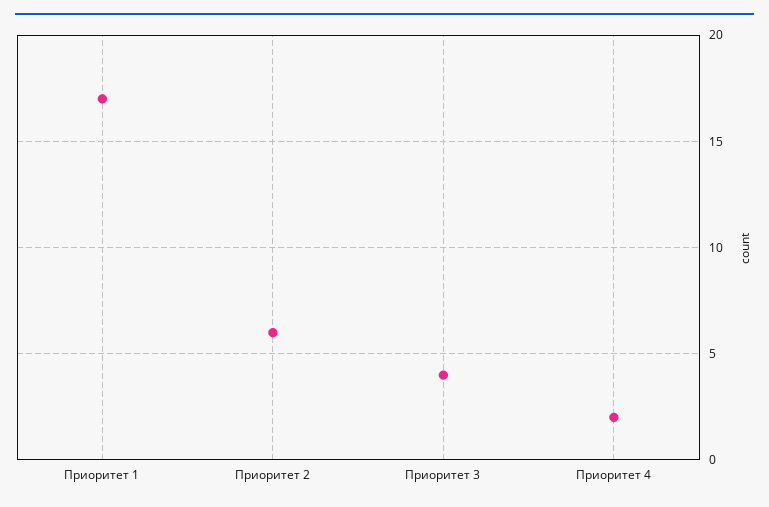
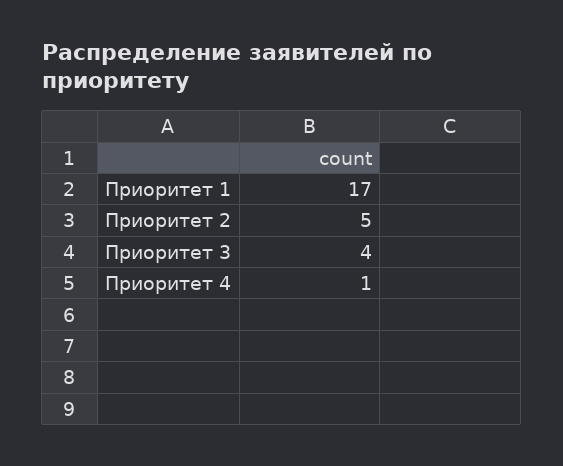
Приоритет 2: 6 -> 5
Приоритет 4: 2 -> 1

